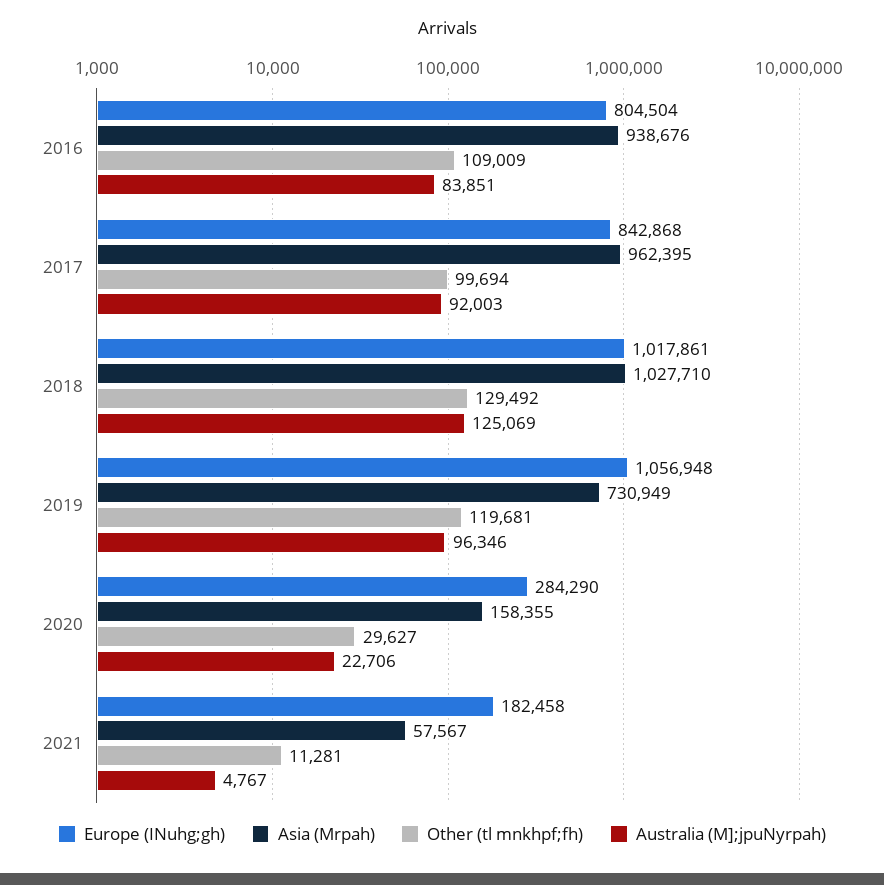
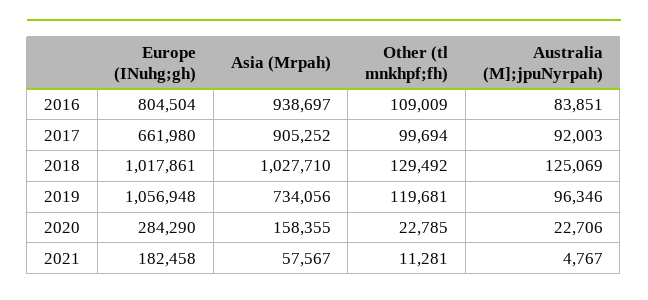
Asia (Mrpah), 2016: 938676 -> 938697
Europe (INuhg;gh), 2017: 842868 -> 661980
Asia (Mrpah), 2017: 962395 -> 905252
Asia (Mrpah), 2019: 730949 -> 734056
Other (tl mnkhpf;fh), 2020: 29627 -> 22785

